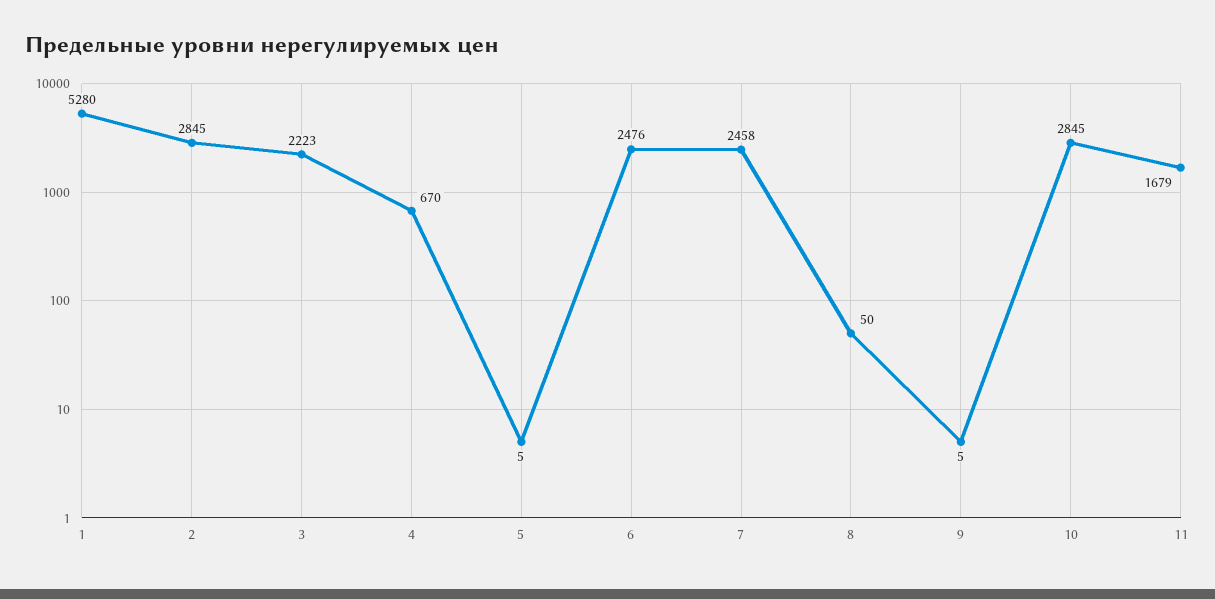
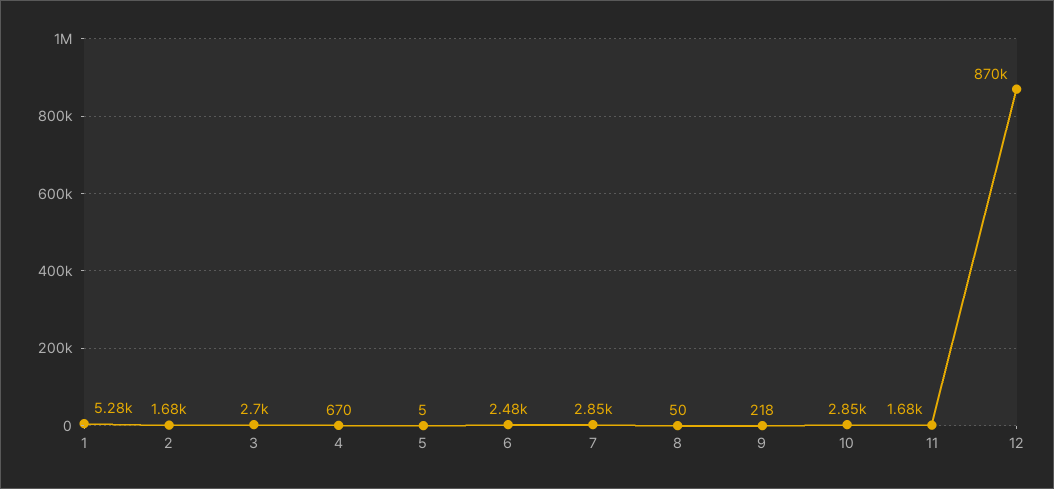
2: 2845 -> 1680
3: 2223 -> 2700
7: 2458 -> 2850
9: 5 -> 218
12: none -> 870000

